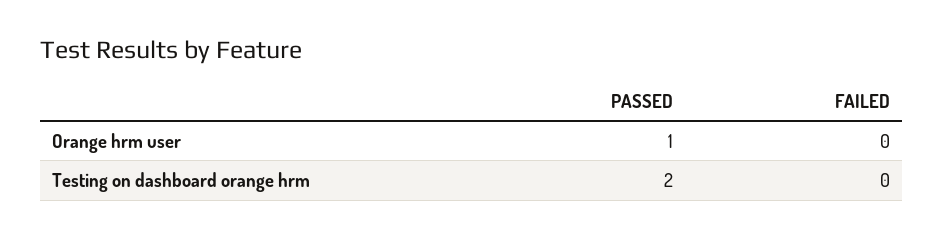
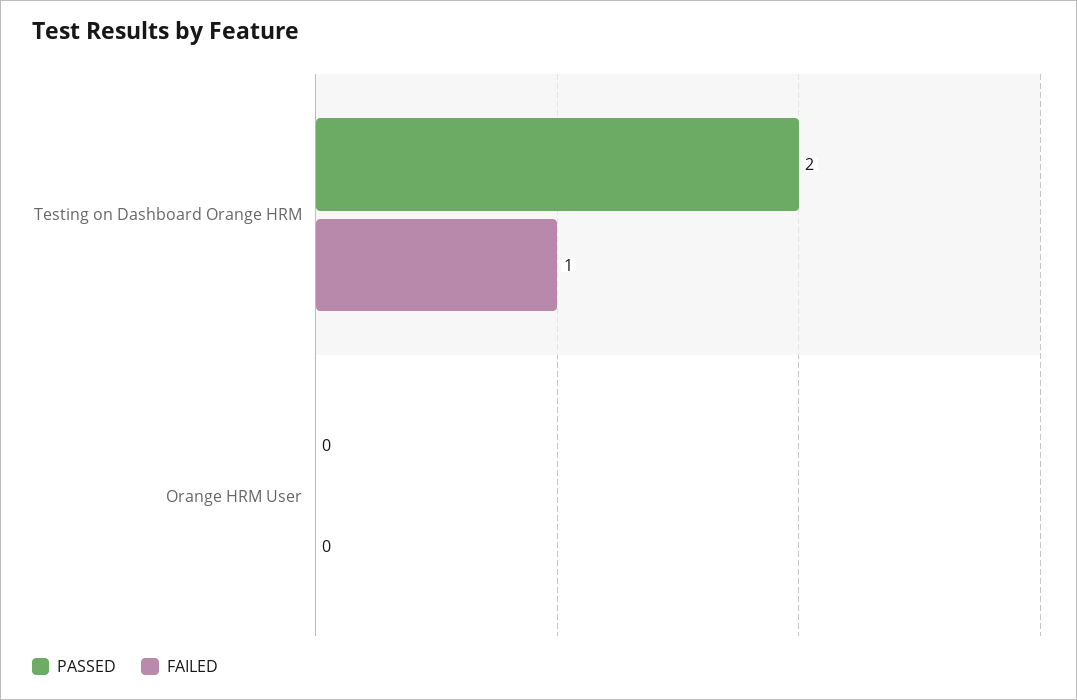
PASSED, Orange hrm user: 1 -> 0
FAILED, Testing on dashboard orange hrm: 0 -> 1

